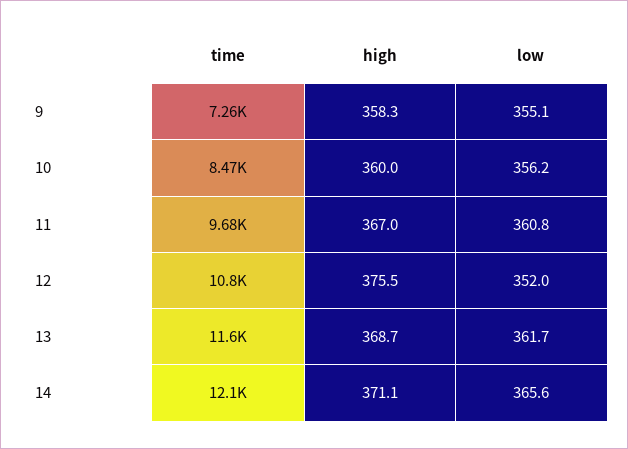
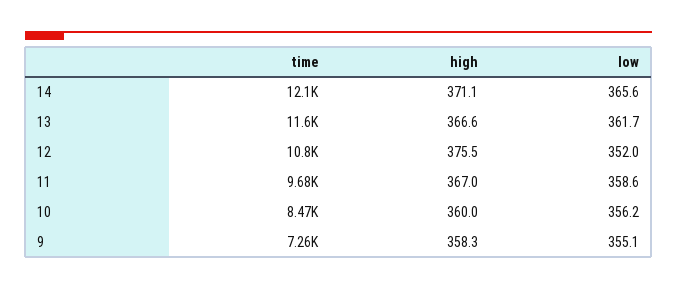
low, 11: 360.8 -> 358.6
high, 13: 368.7 -> 366.6

